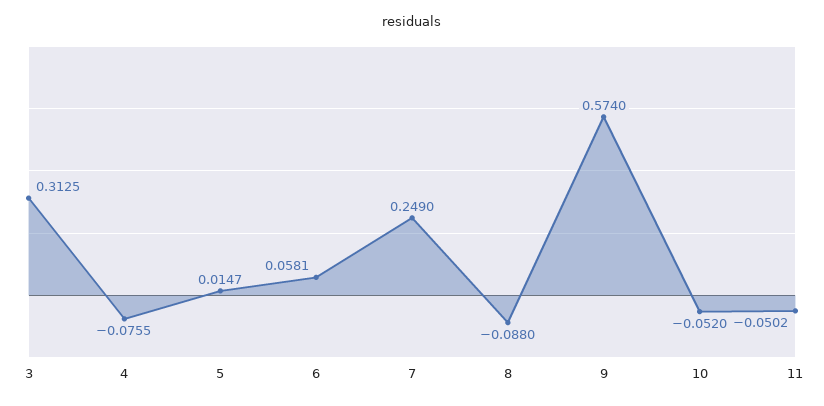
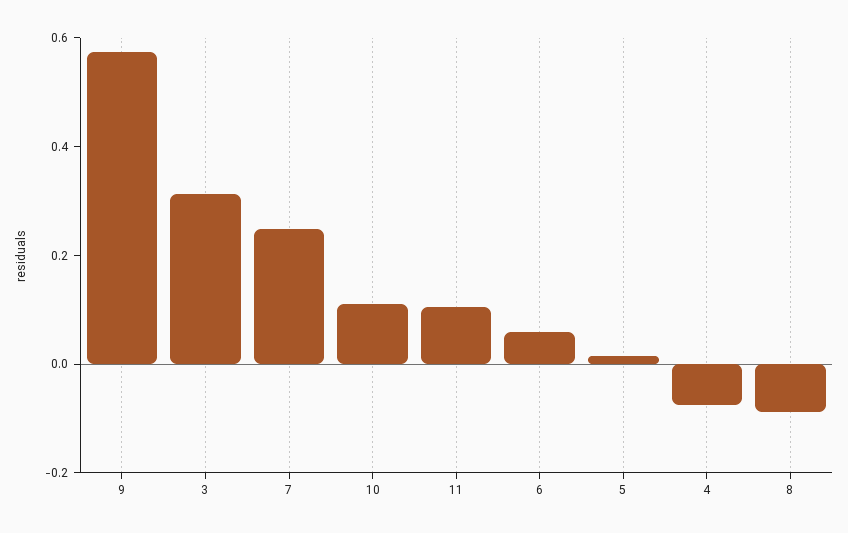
10: -0.052 -> 0.1
11: -0.0502 -> 0.1

